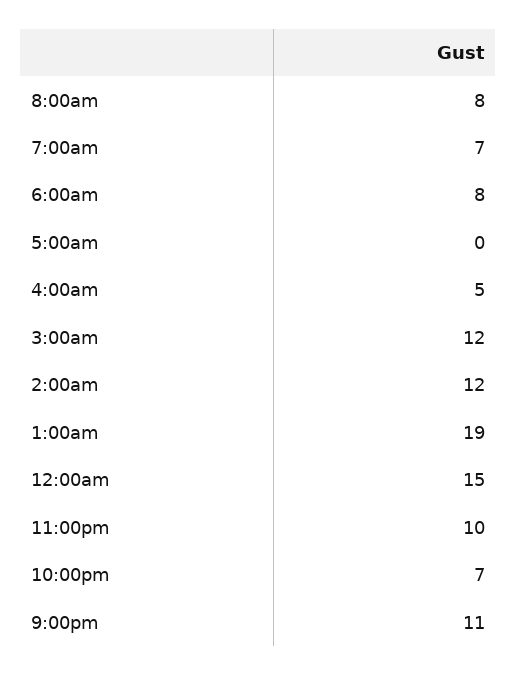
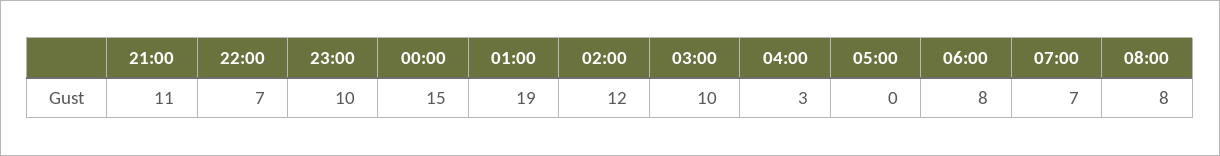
4:00am: 5 -> 3
3:00am: 12 -> 10

